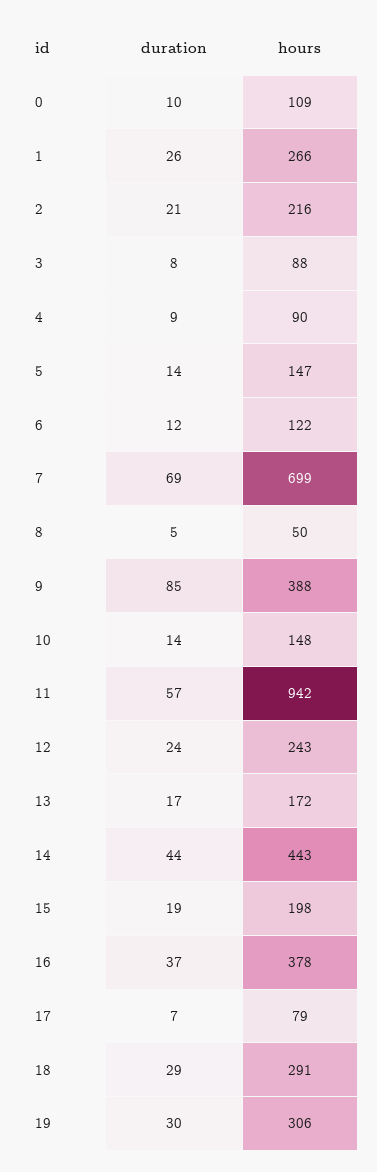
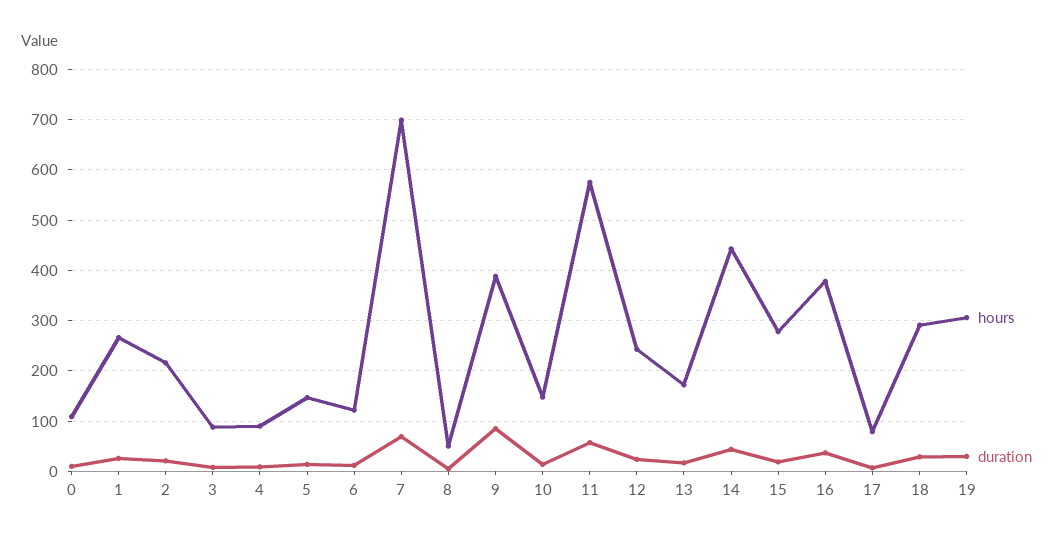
hours, 11: 942 -> 580
hours, 15: 198 -> 280

